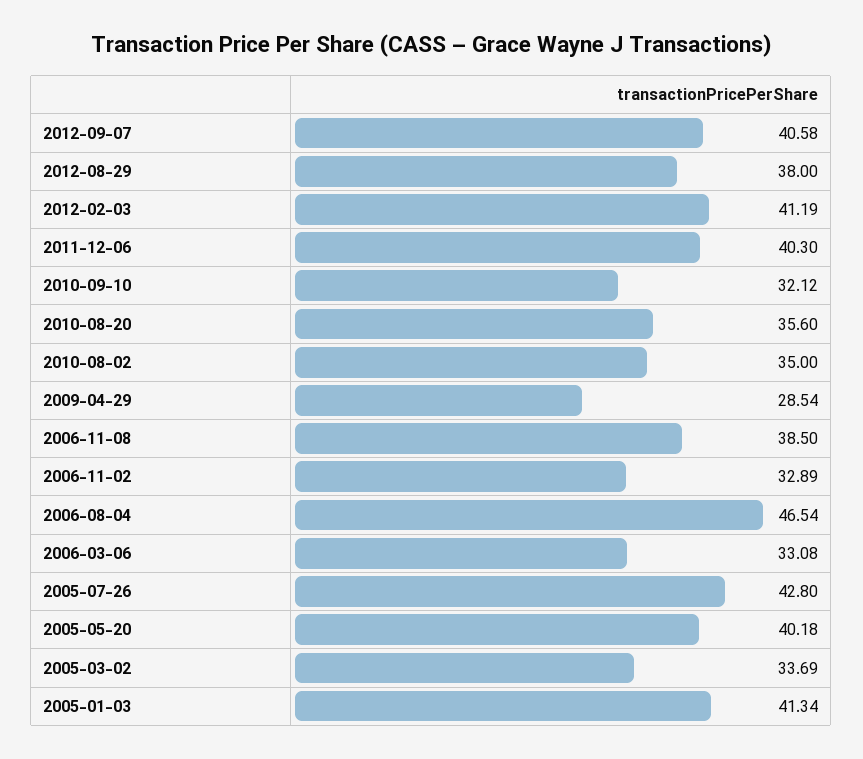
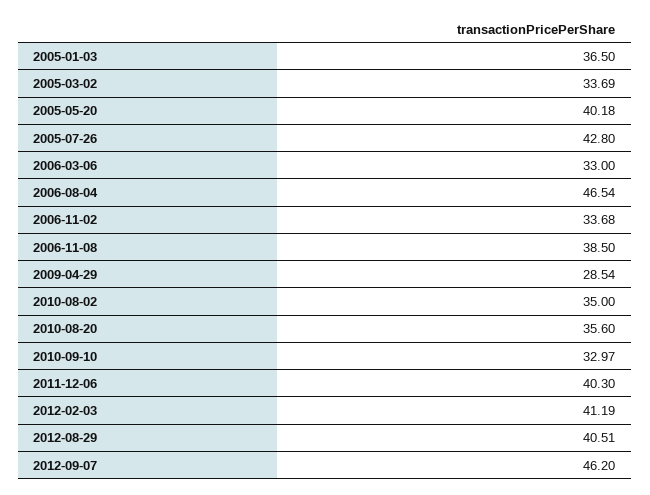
2012-09-07: 40.58 -> 46.2
2012-08-29: 38 -> 40.51
2010-09-10: 32.12 -> 32.97
2006-11-02: 32.89 -> 33.68
2006-03-06: 33.08 -> 33
2005-01-03: 41.34 -> 36.5

